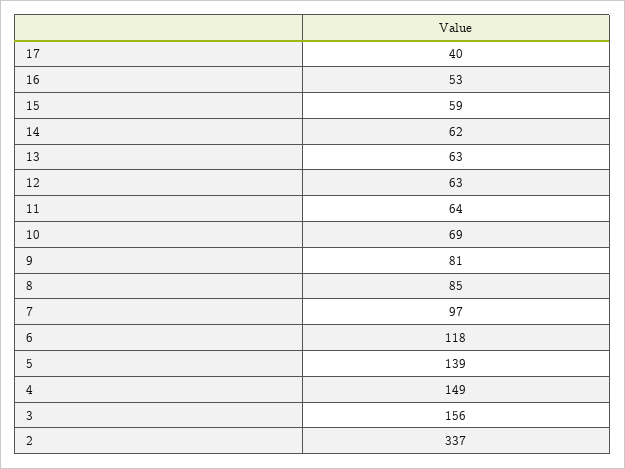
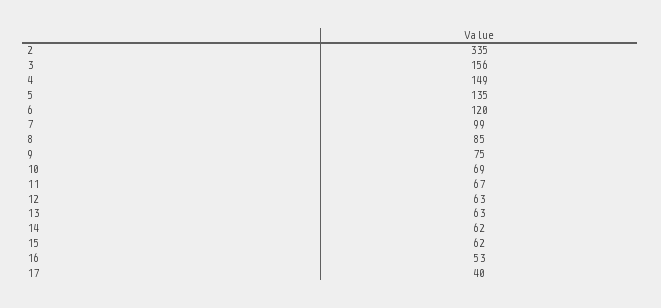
15: 59 -> 62
11: 64 -> 67
9: 81 -> 75
7: 97 -> 99
6: 118 -> 120
5: 139 -> 135
2: 337 -> 335

